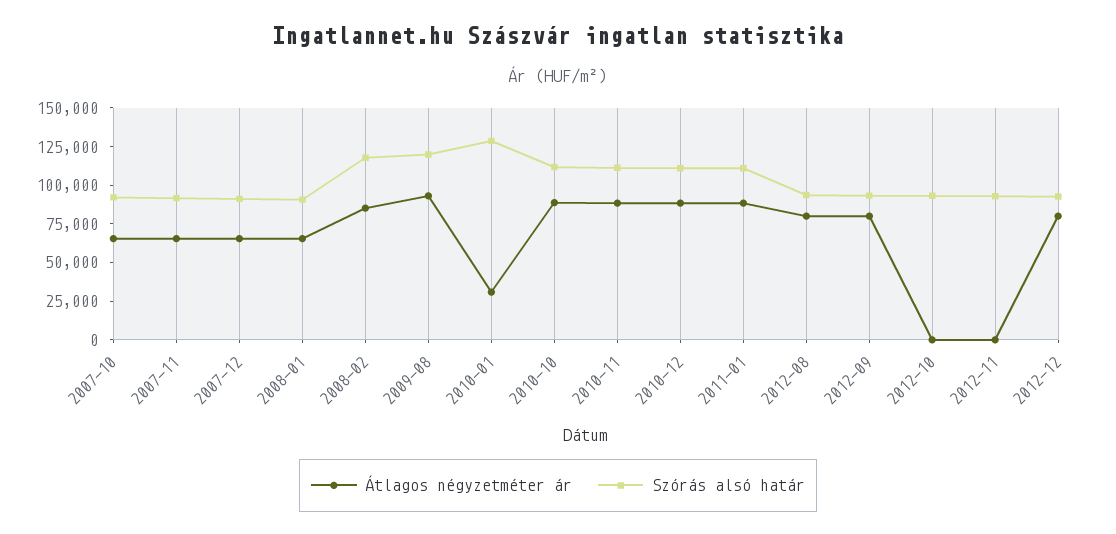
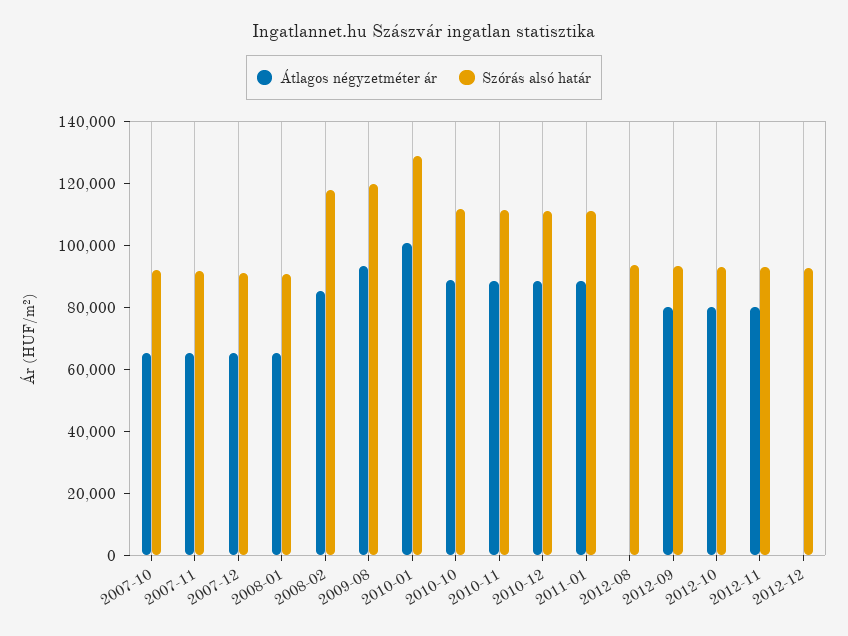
Átlagos négyzetméter ár, 2010-01: 25000 -> 100000
Átlagos négyzetméter ár, 2012-08: 75000 -> 0
Átlagos négyzetméter ár, 2012-10: 0 -> 80000
Átlagos négyzetméter ár, 2012-11: 0 -> 80000
Átlagos négyzetméter ár, 2012-12: 75000 -> 0

